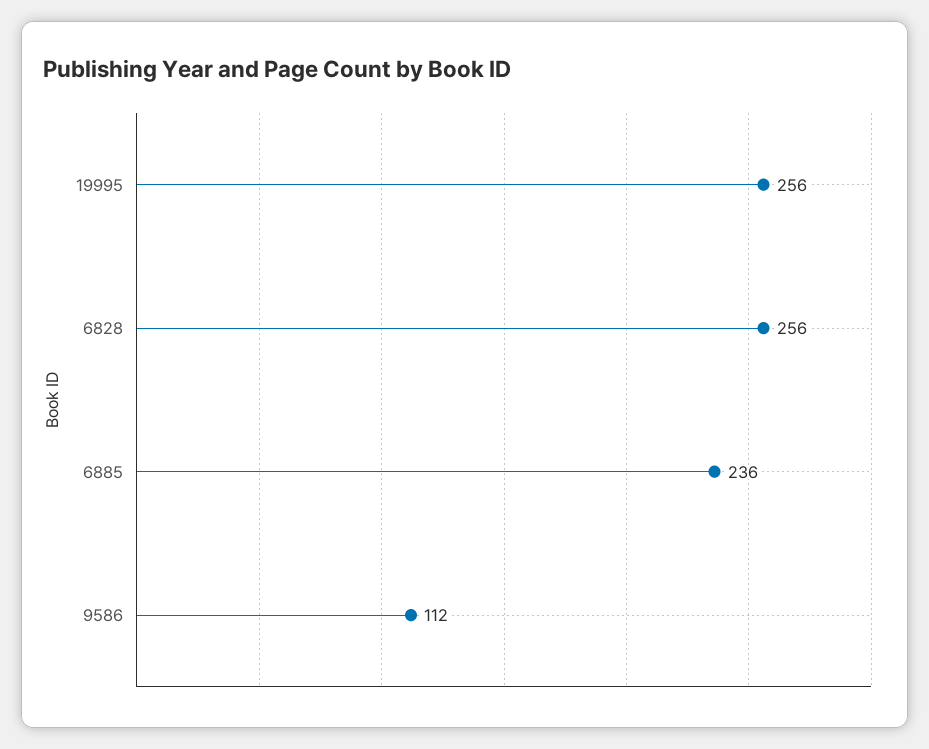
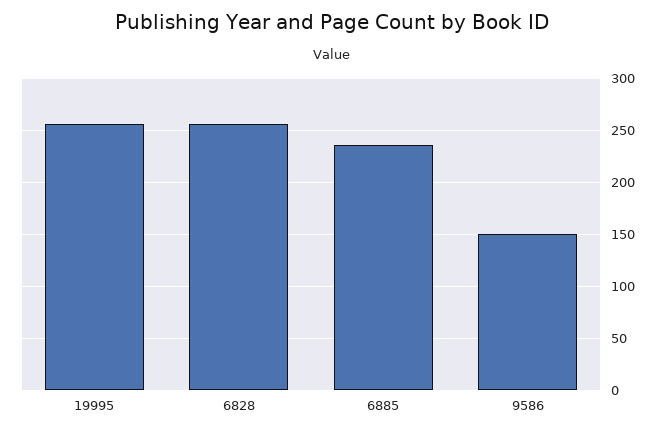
9586: 112 -> 150

